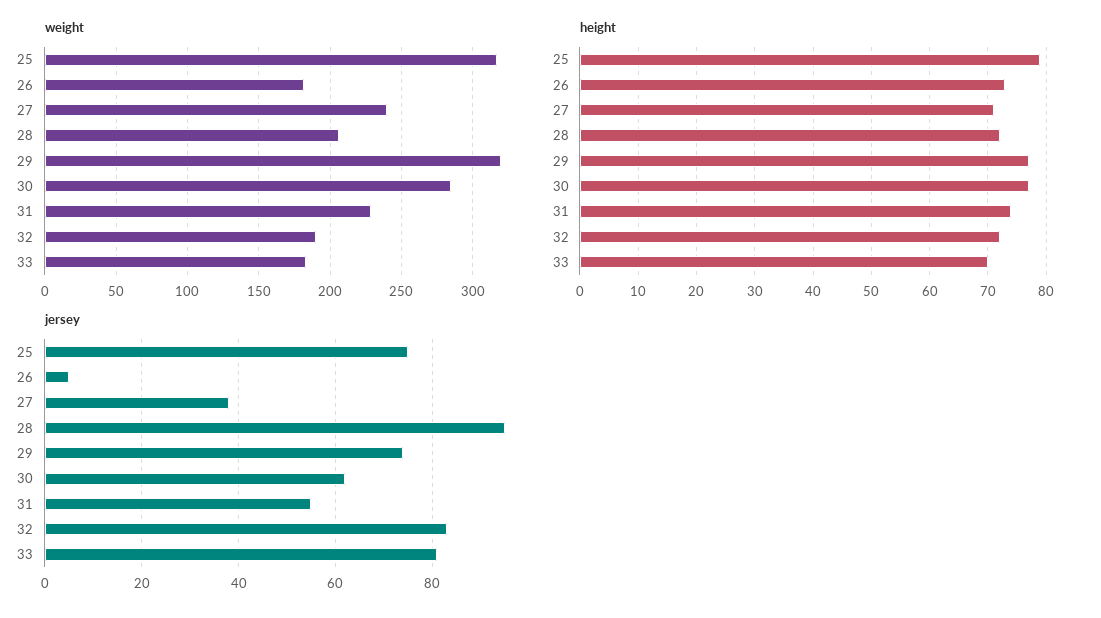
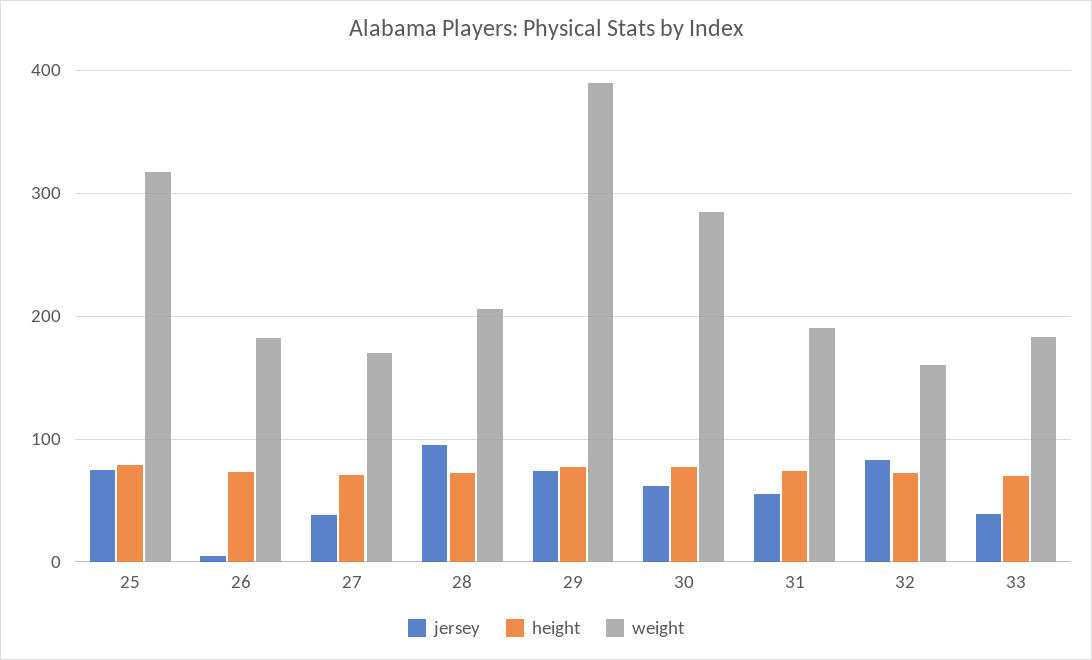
weight, 27: 240 -> 170
weight, 29: 320 -> 390
weight, 31: 230 -> 190
weight, 32: 190 -> 160
jersey, 33: 80 -> 40

